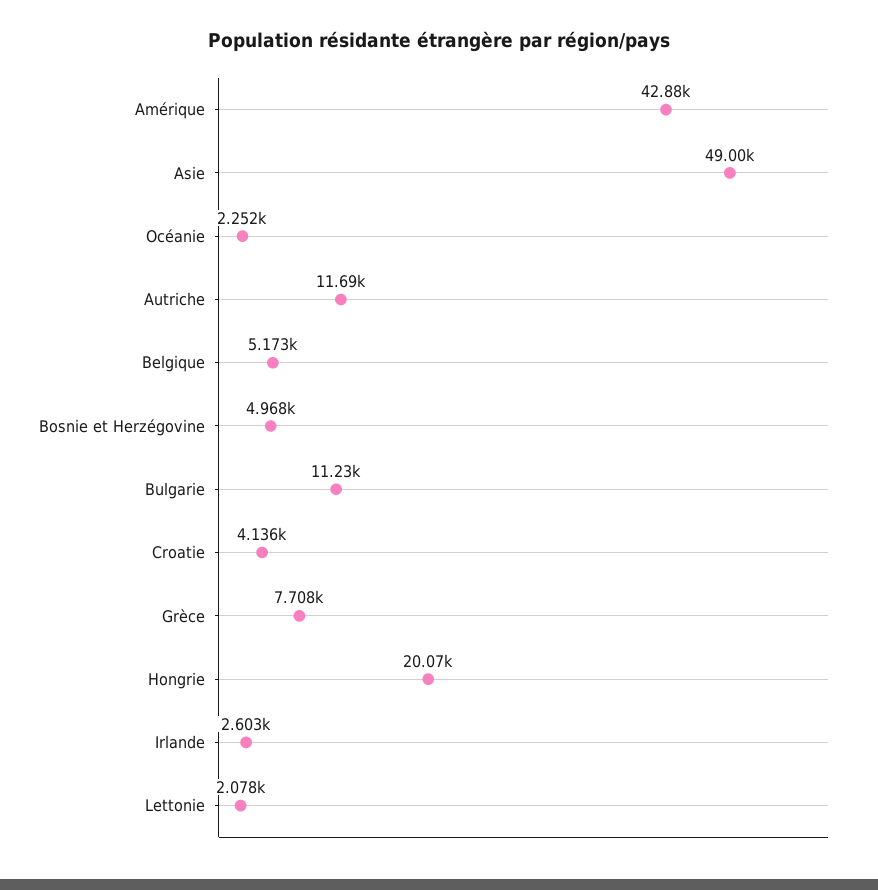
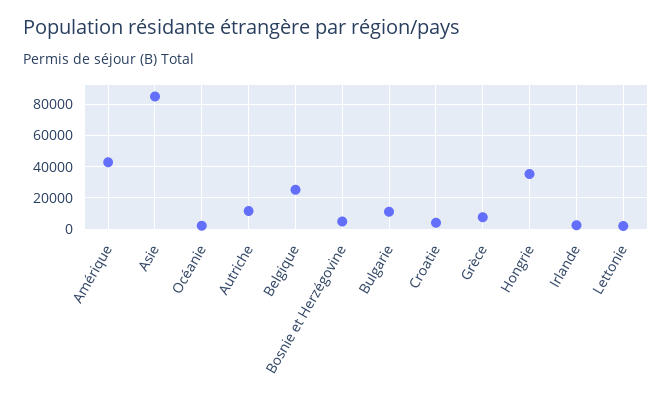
Asie: 49000 -> 85000
Belgique: 5173 -> 25000
Hongrie: 20070 -> 35000

